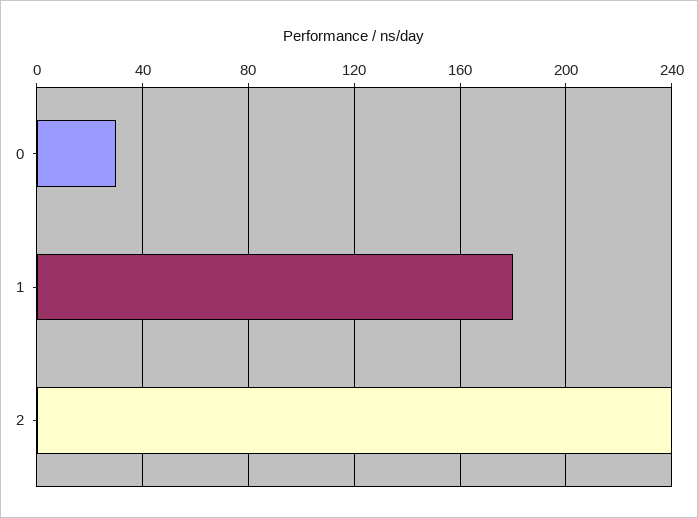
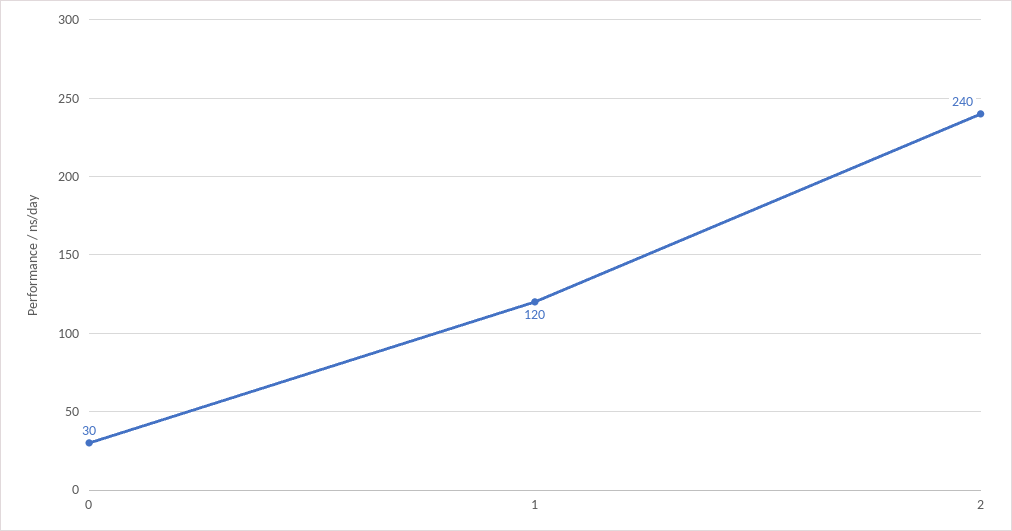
1: 180 -> 120

